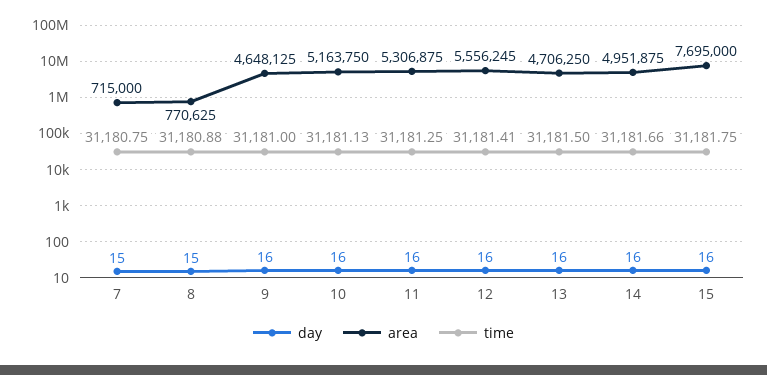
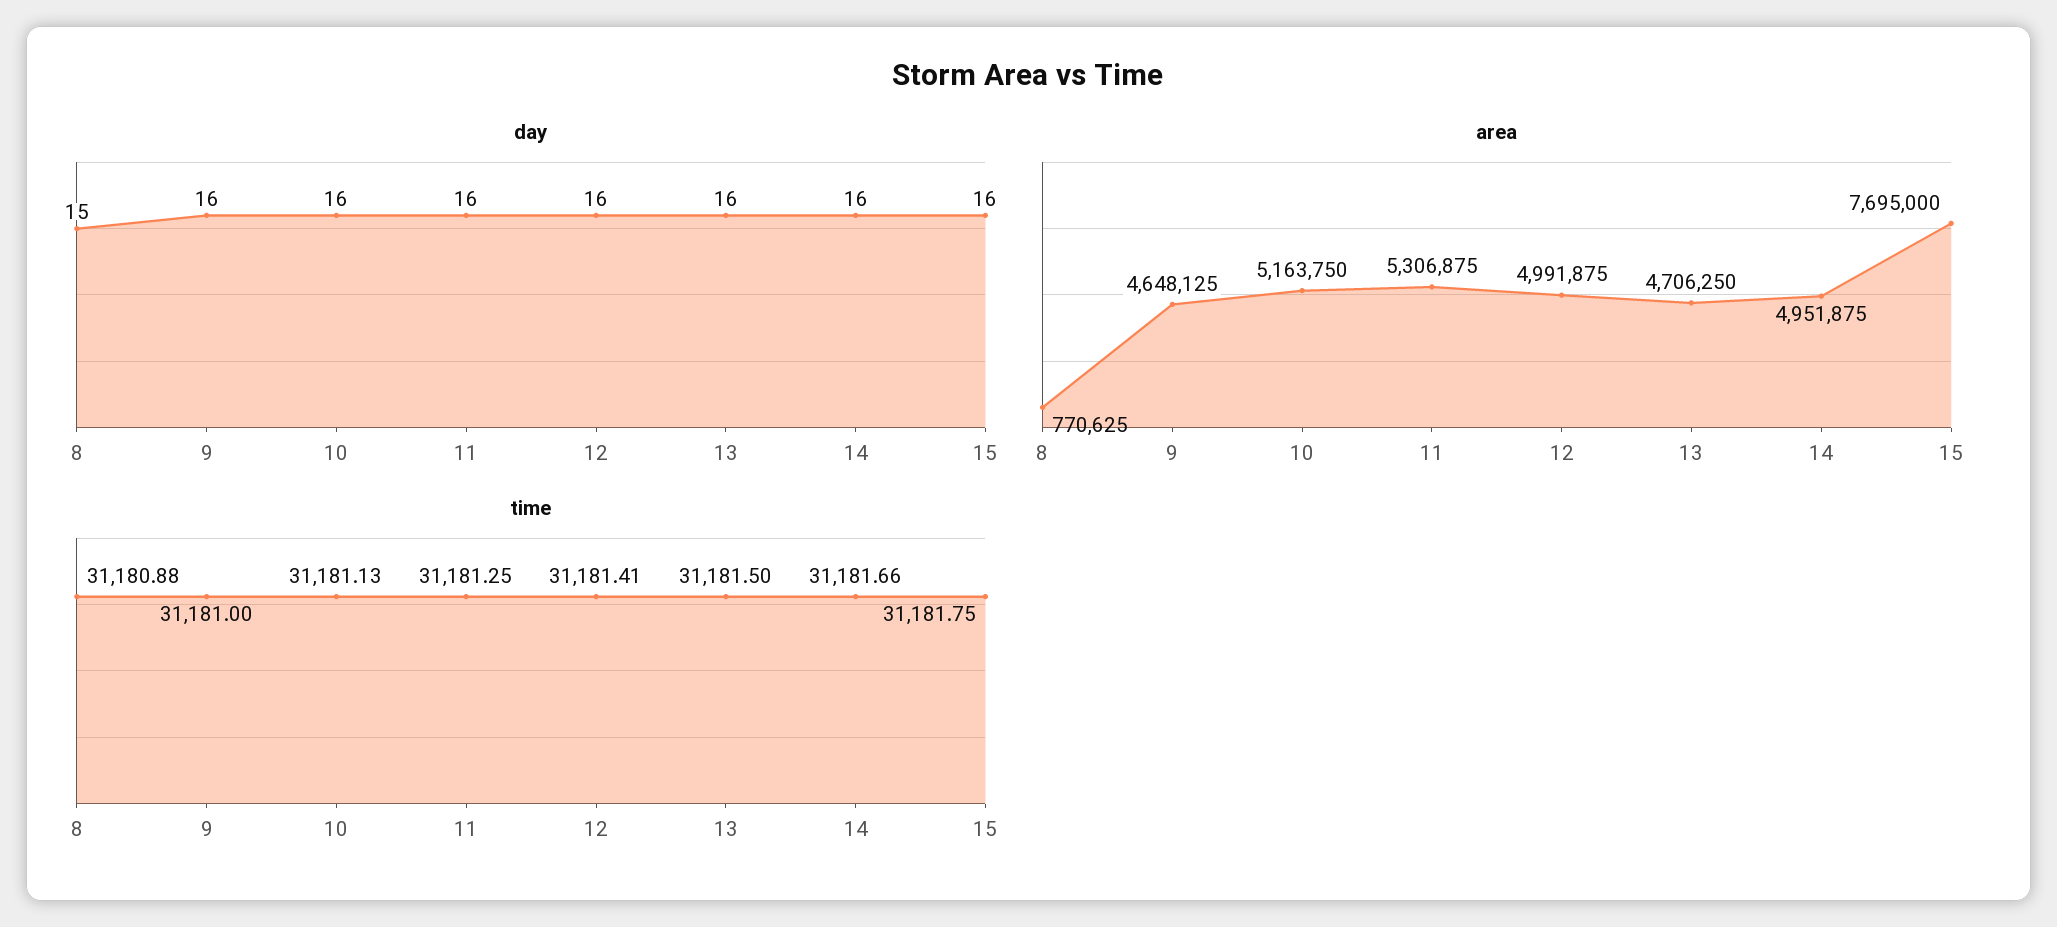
day, 7: 15 -> none
area, 7: 715000 -> none
time, 7: 31180.75 -> none
area, 12: 5556245 -> 4991875

